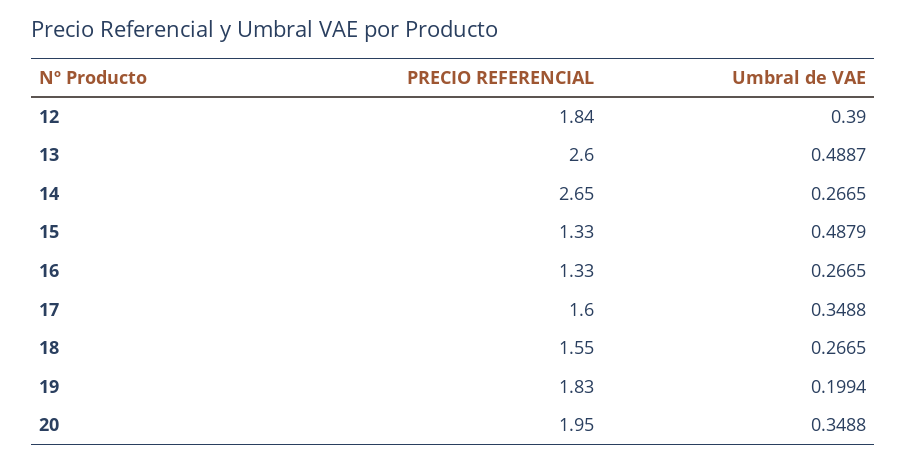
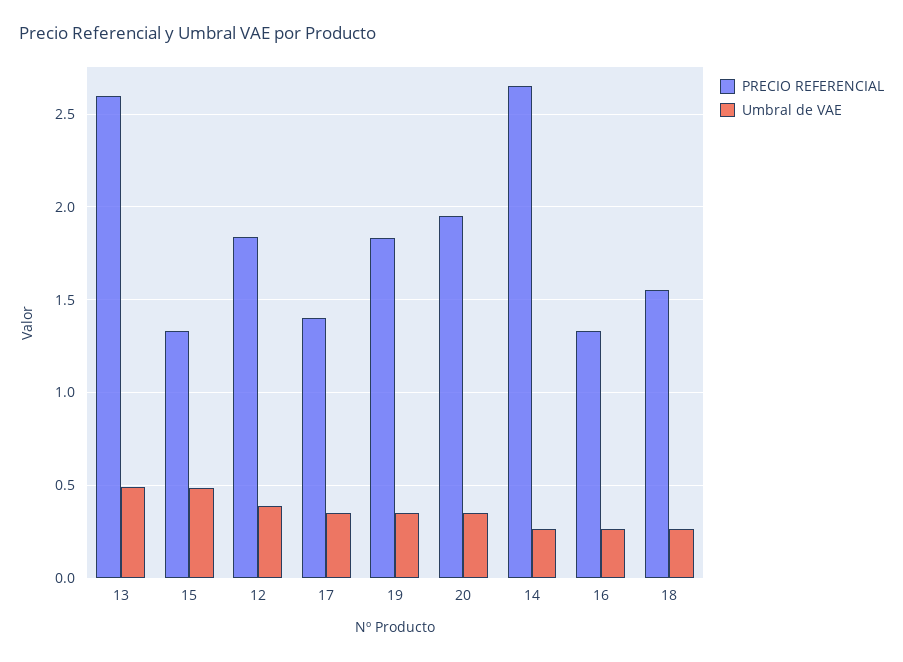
PRECIO REFERENCIAL, 17: 1.6 -> 1.4
Umbral de VAE, 19: 0.1994 -> 0.35

